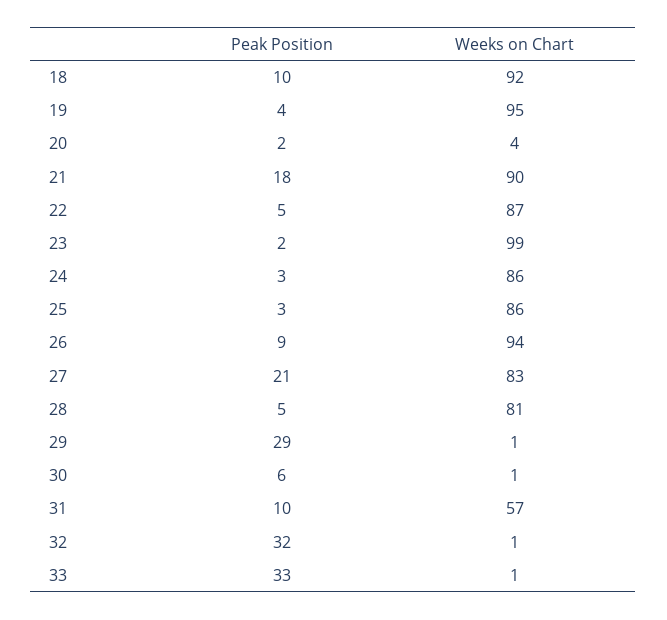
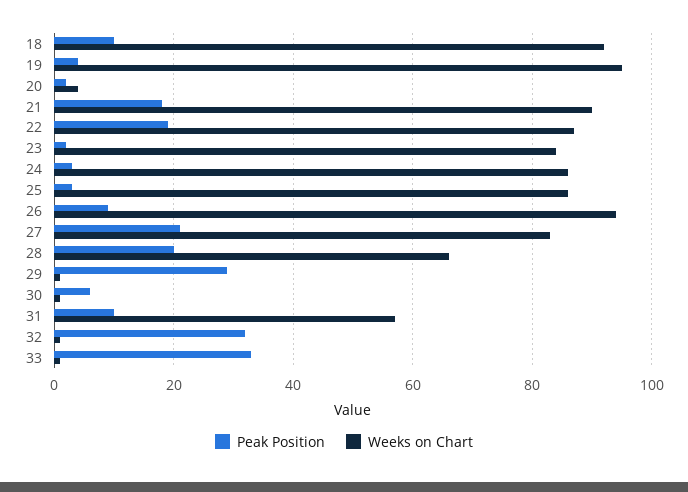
Peak Position, 22: 5 -> 20
Weeks on Chart, 23: 99 -> 85
Peak Position, 28: 5 -> 20
Weeks on Chart, 28: 81 -> 65

